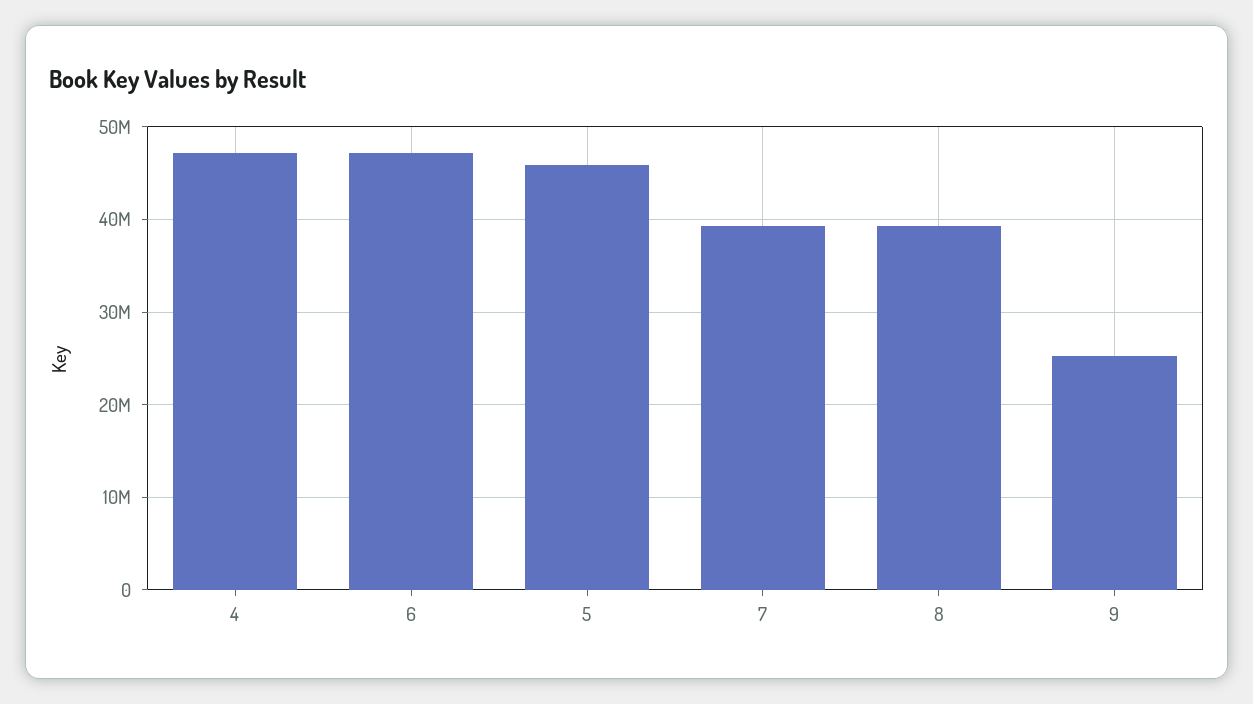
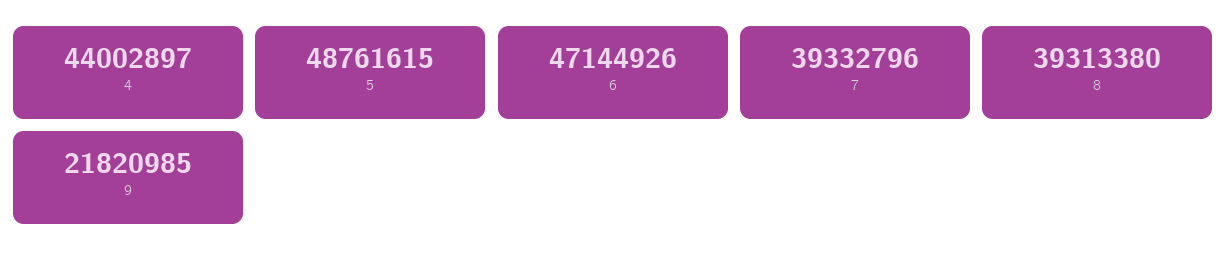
4: 47000000 -> 44002897
5: 46000000 -> 48761615
9: 25000000 -> 21820985

